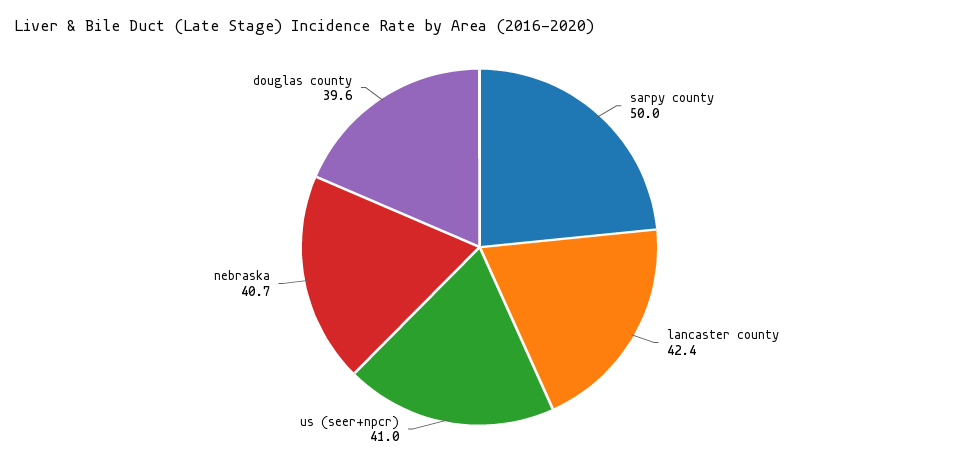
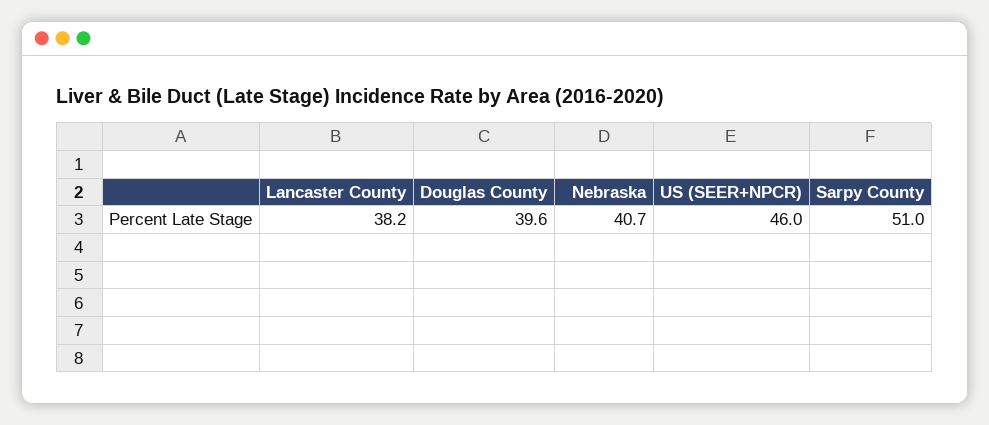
sarpy county: 50 -> 51
lancaster county: 42.4 -> 38.2
us (seer+npcr): 41 -> 46

